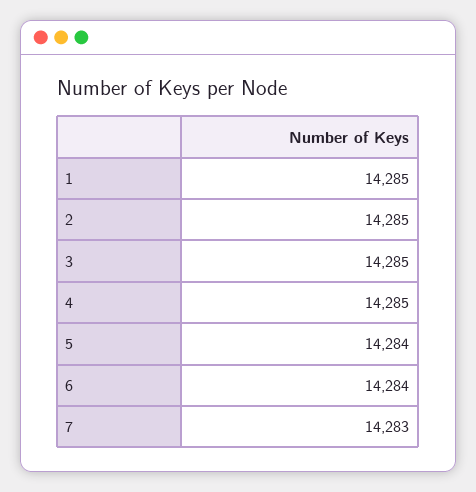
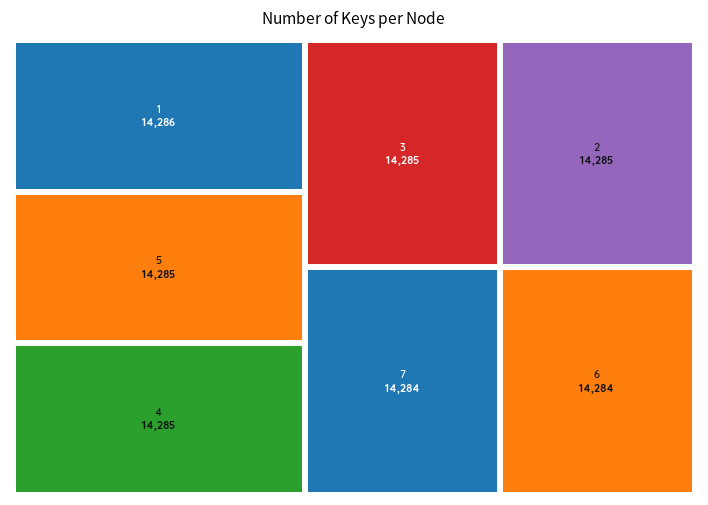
1: 14285 -> 14286
5: 14284 -> 14285
7: 14283 -> 14284

